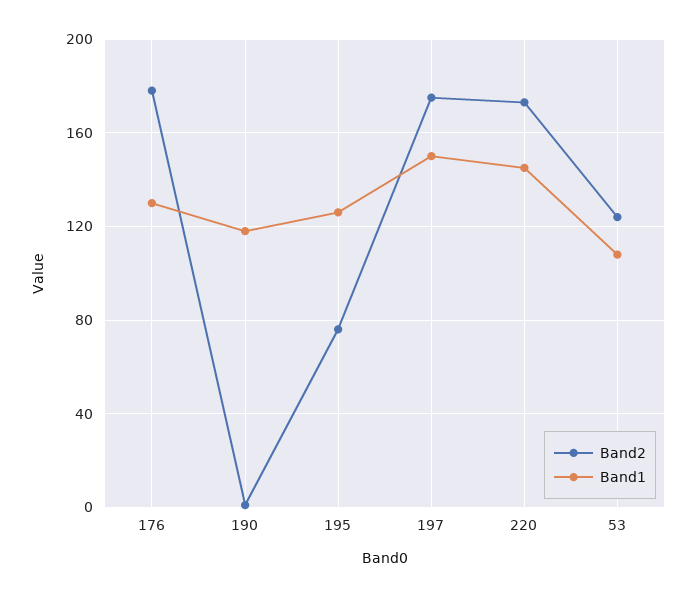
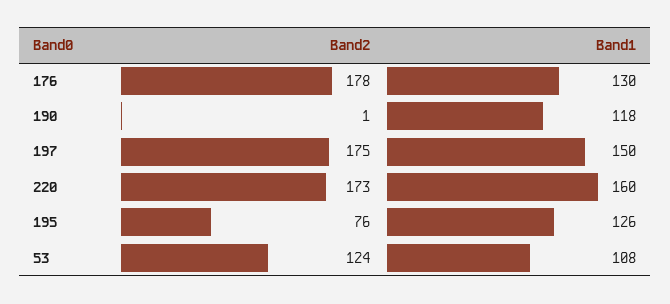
Band1, 220: 145 -> 160

